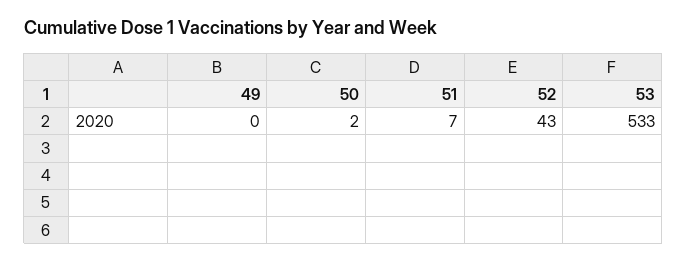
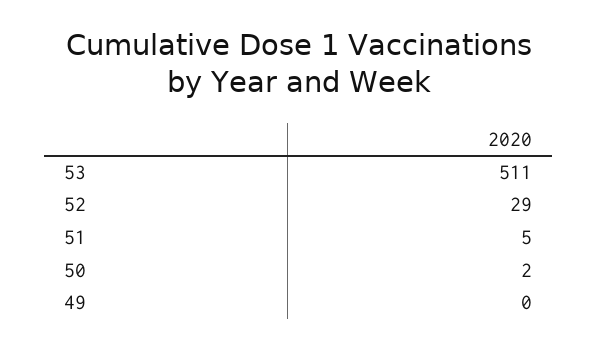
51: 7 -> 5
52: 43 -> 29
53: 533 -> 511

